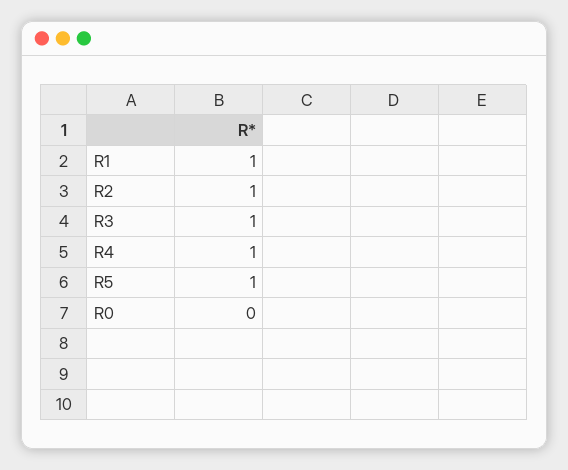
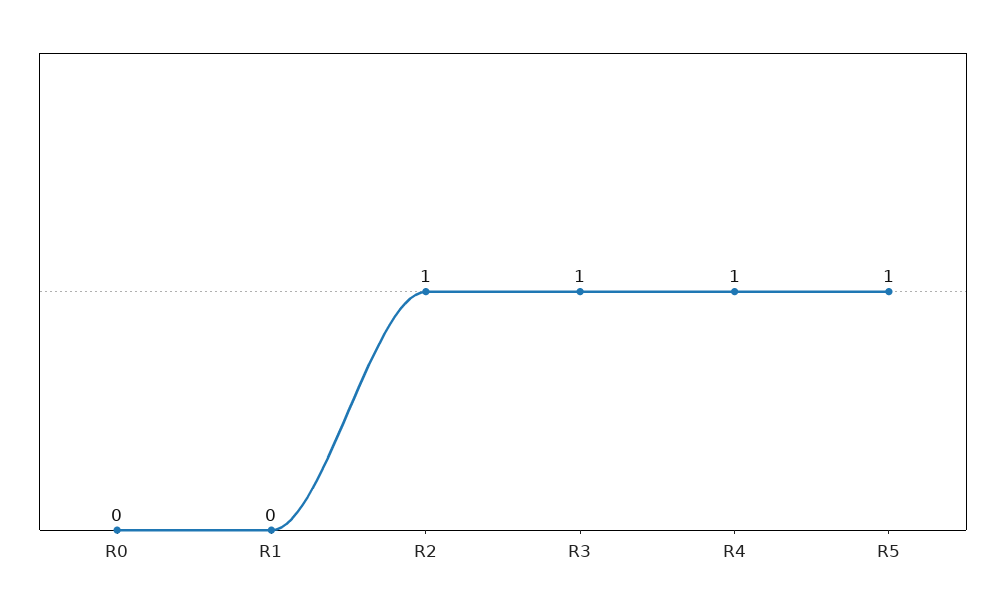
R1: 1 -> 0

